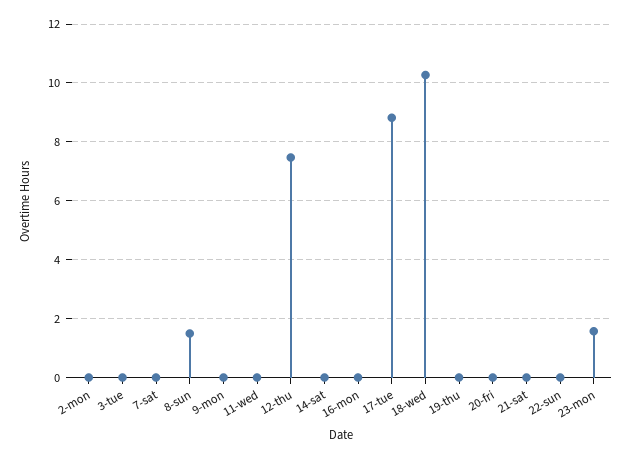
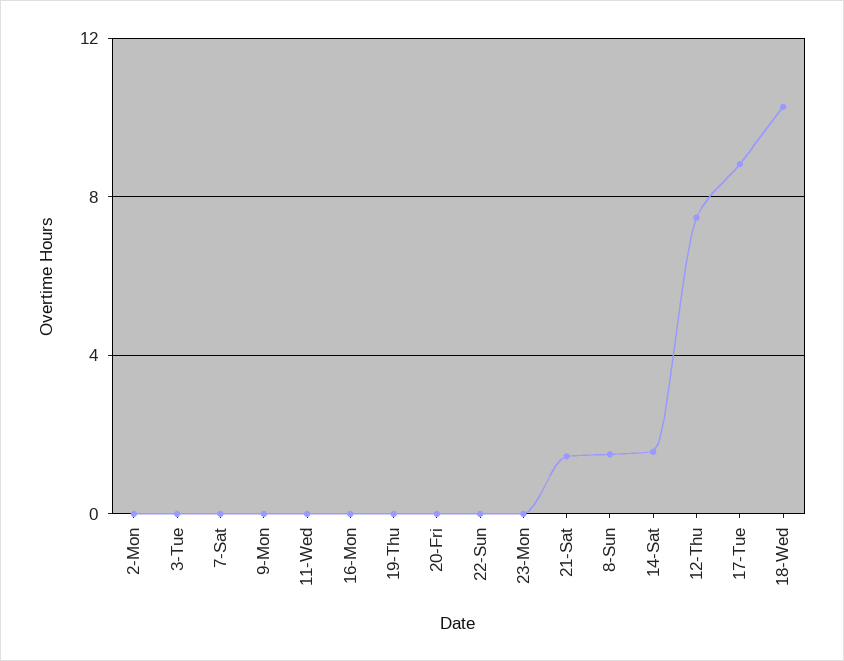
14-sat: 0 -> 1.5
21-sat: 0 -> 1.5
23-mon: 1.5 -> 0

